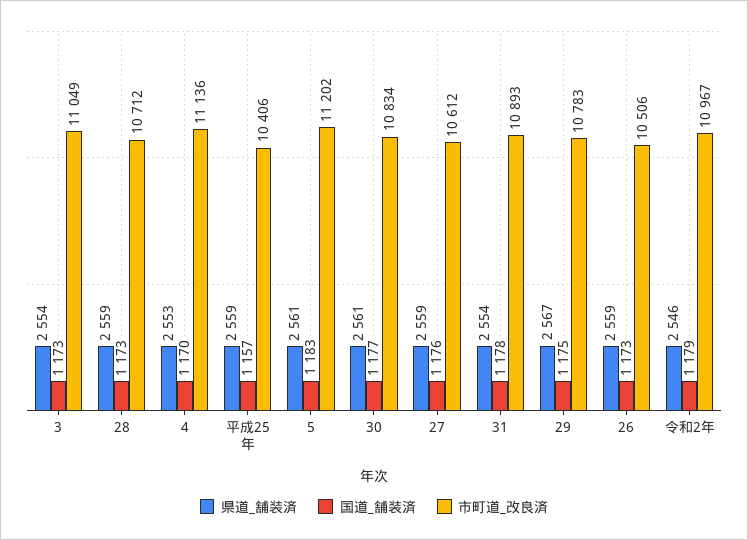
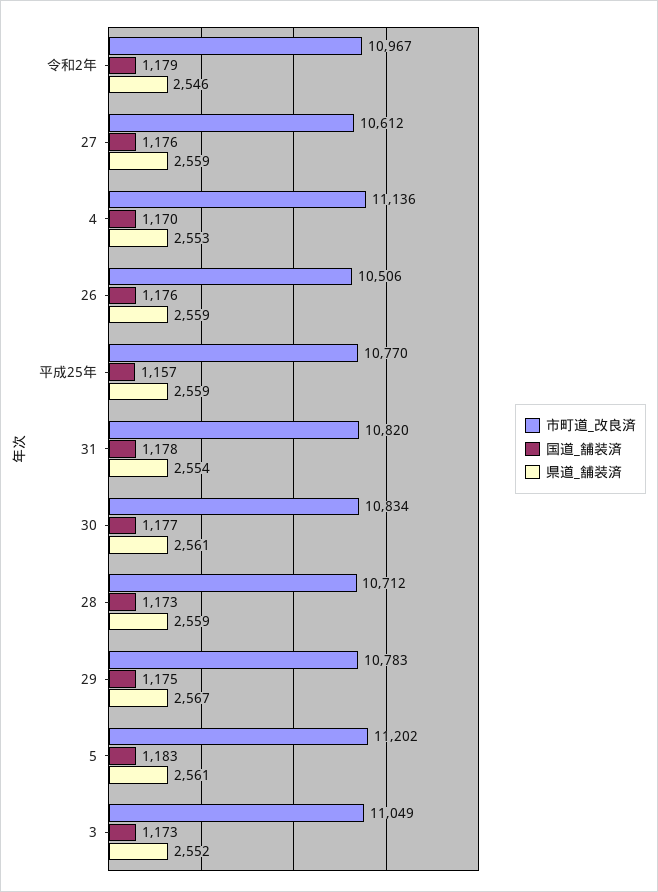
県道_舗装済, 3: 2554 -> 2552
市町道_改良済, 平成25年: 10406 -> 10770
市町道_改良済, 31: 10893 -> 10820
国道_舗装済, 26: 1173 -> 1176

